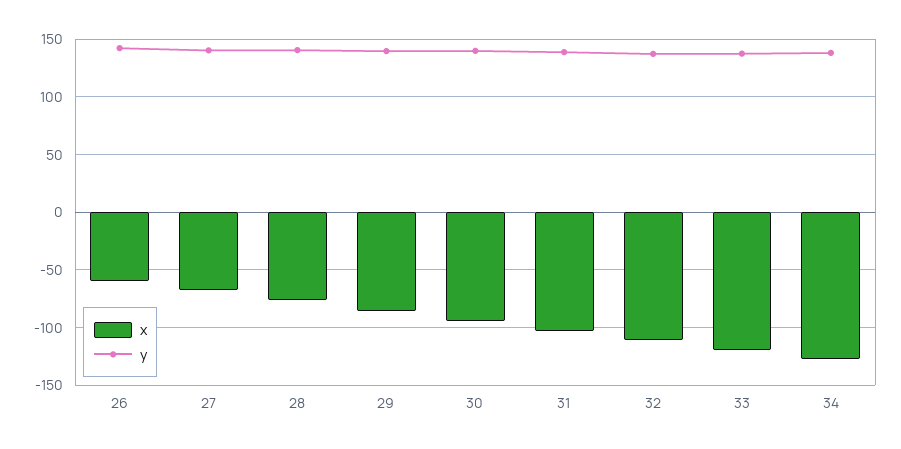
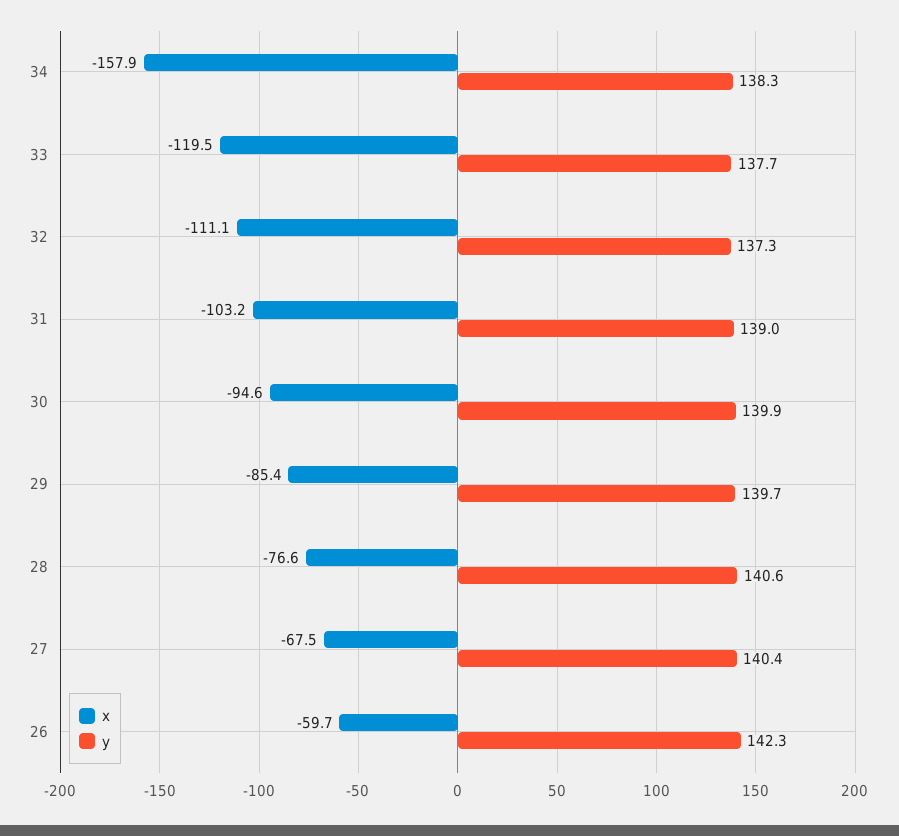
x, 34: -130 -> -157.9

